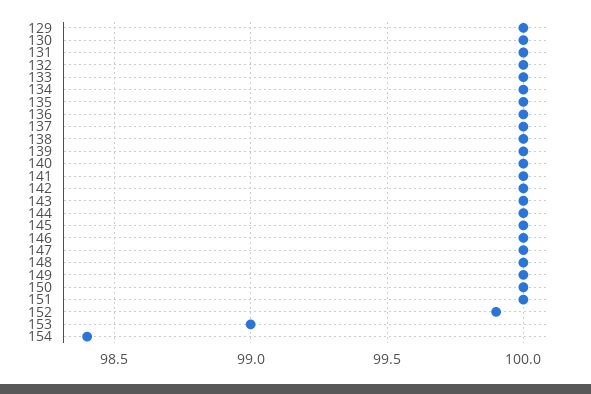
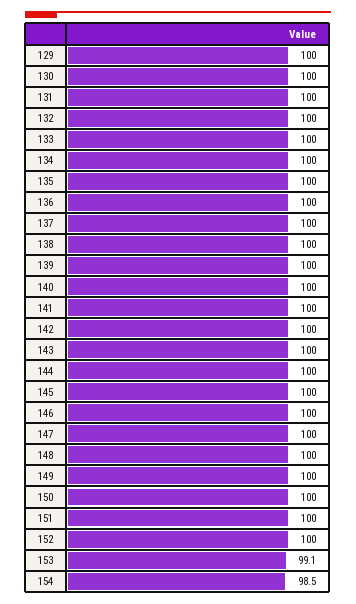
152: 99.9 -> 100
153: 99 -> 99.1
154: 98.4 -> 98.5

